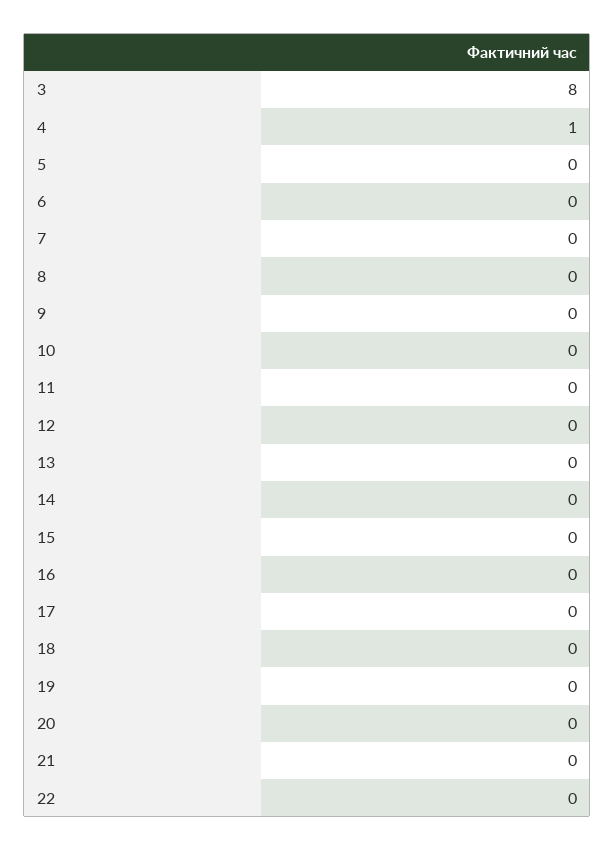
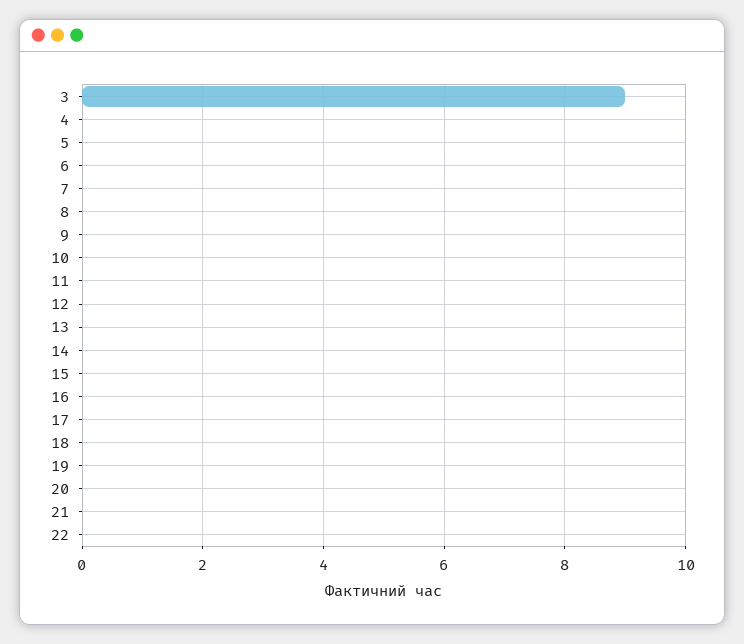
3: 8 -> 9
4: 1 -> 0

